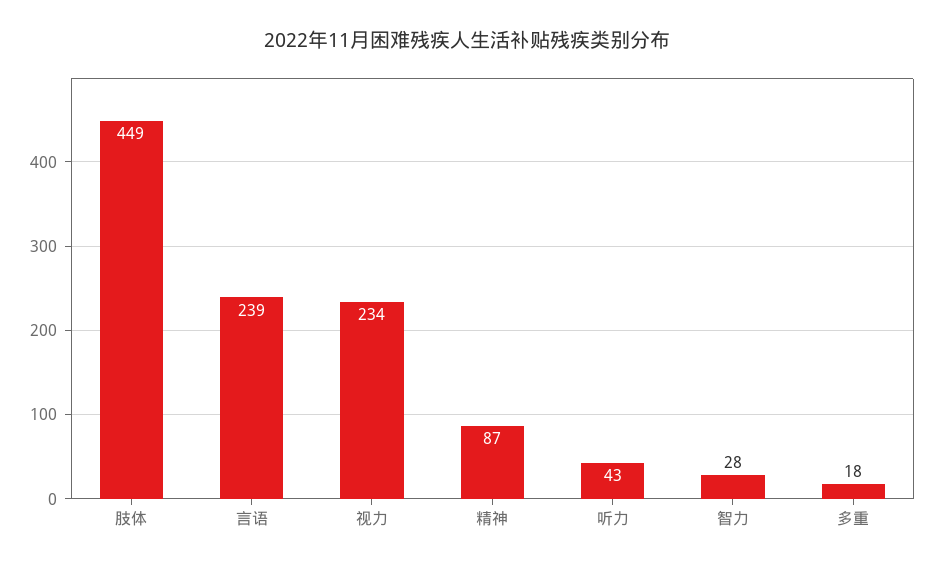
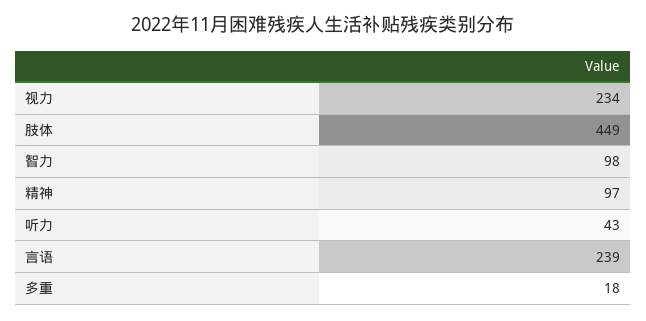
精神: 87 -> 97
智力: 28 -> 98

